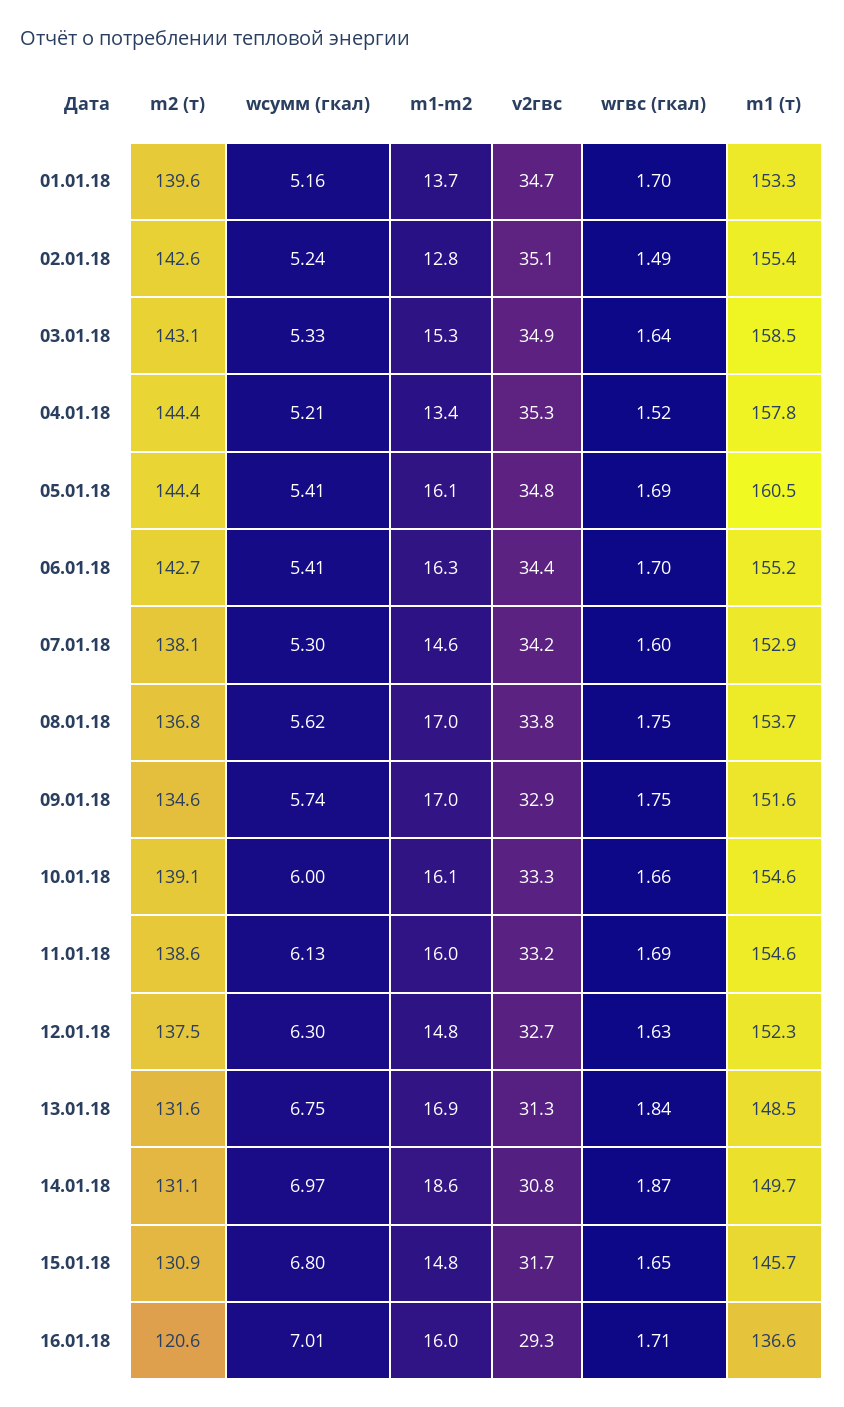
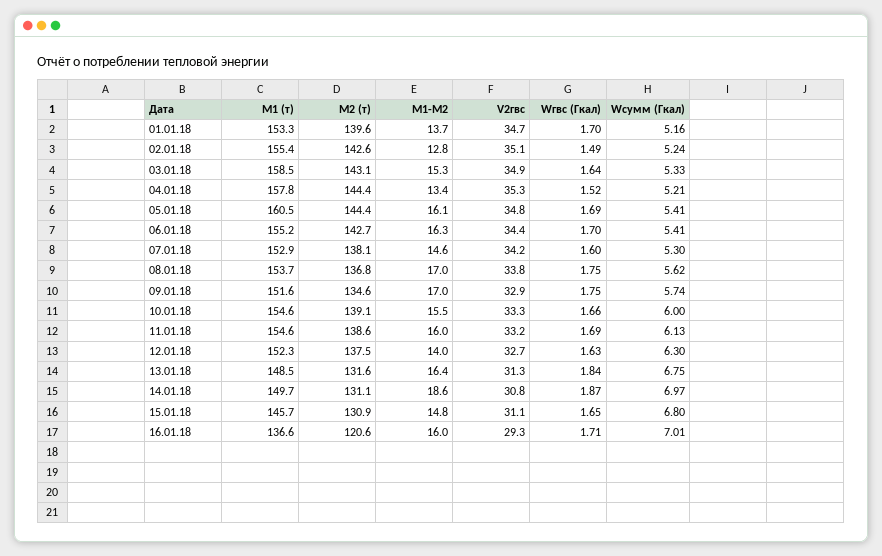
m1-m2, 10.01.18: 16.1 -> 15.5
m1-m2, 12.01.18: 14.8 -> 14
m1-m2, 13.01.18: 16.9 -> 16.4
v2гвс, 15.01.18: 31.7 -> 31.1

